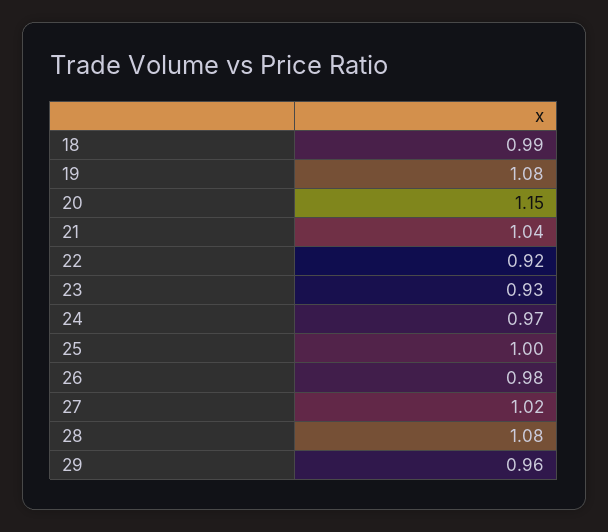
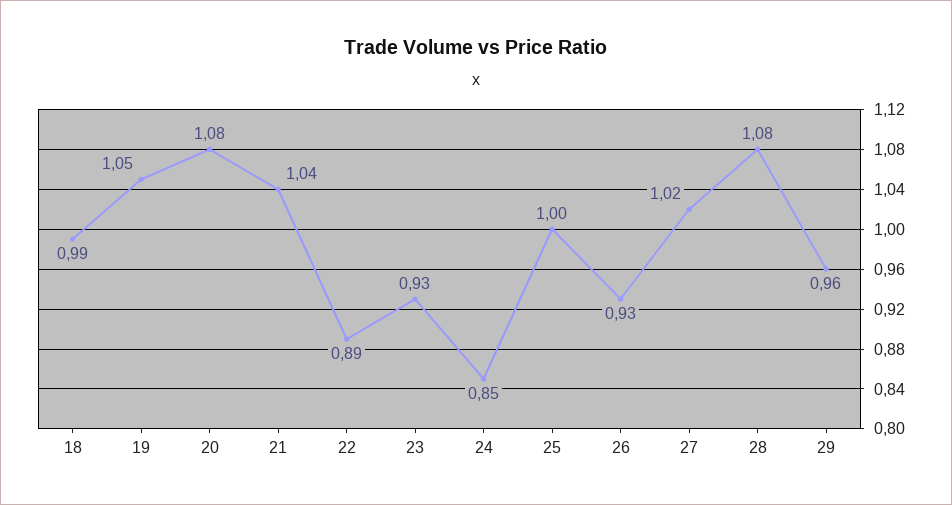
19: 1.08 -> 1.05
20: 1.15 -> 1.08
22: 0.92 -> 0.89
24: 0.97 -> 0.85
26: 0.98 -> 0.93

